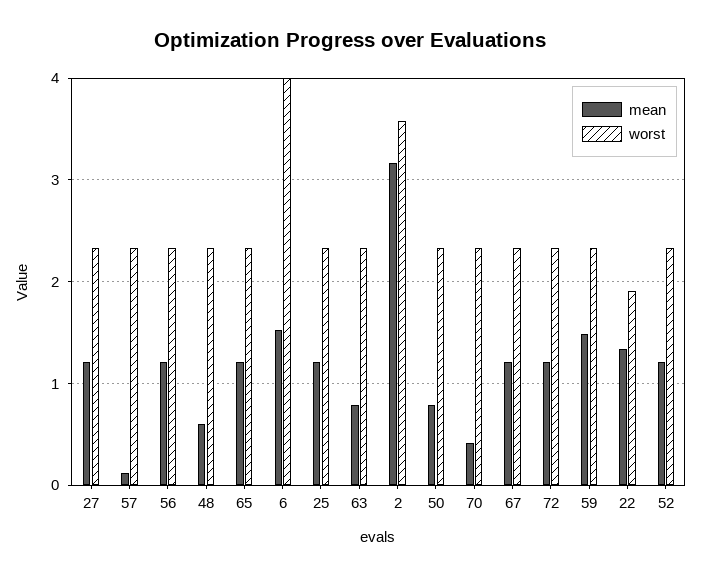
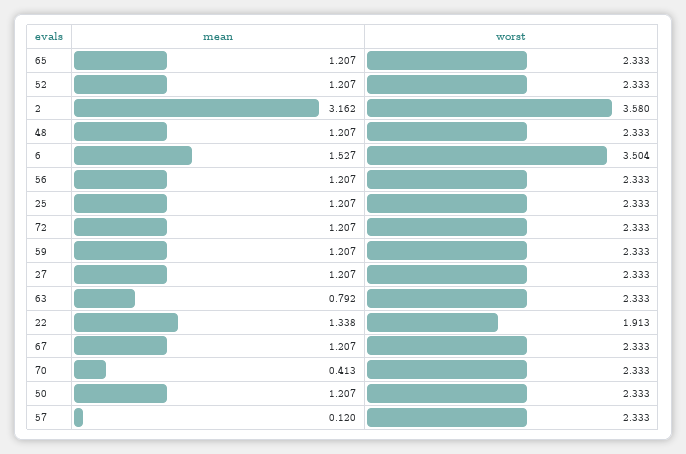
mean, 48: 0.6 -> 1.207
worst, 6: 4 -> 3.504
mean, 50: 0.8 -> 1.207
mean, 59: 1.5 -> 1.207

